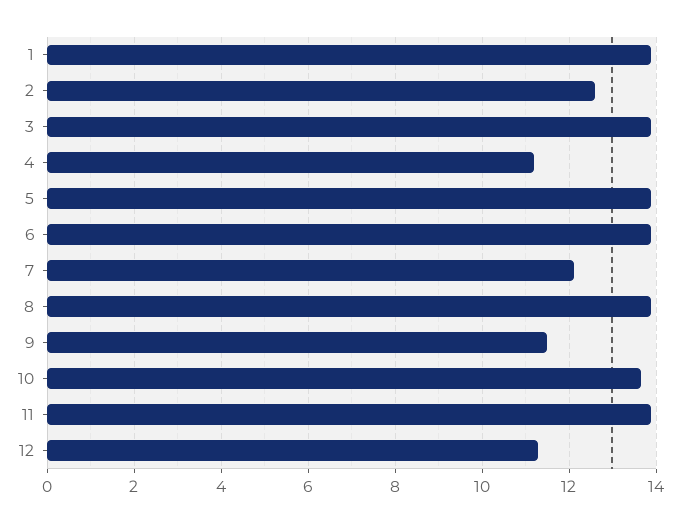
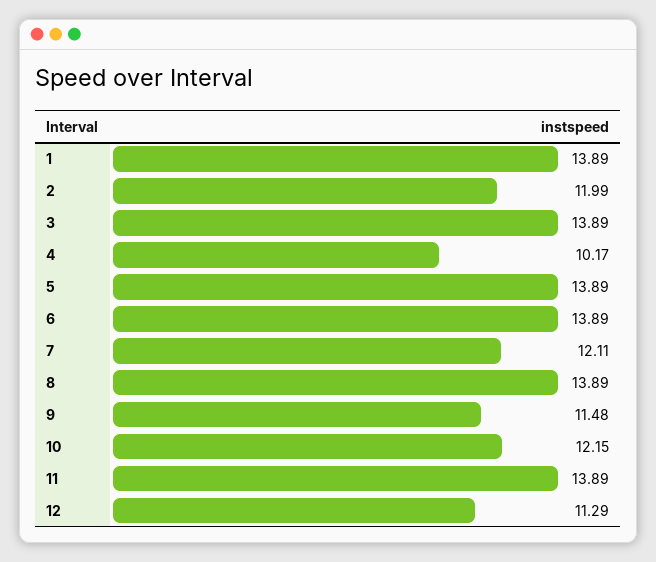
2: 12.6 -> 11.99
4: 11.2 -> 10.17
10: 13.6 -> 12.15

